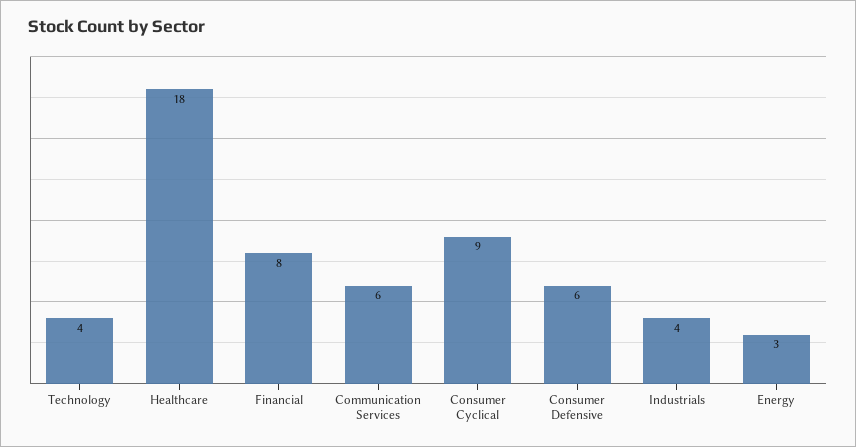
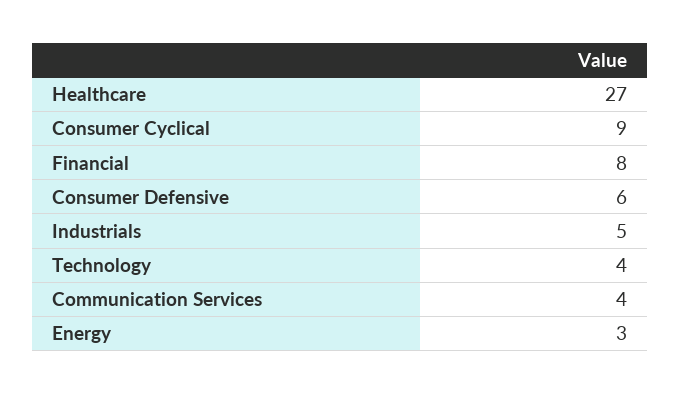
Healthcare: 18 -> 27
Communication Services: 6 -> 4
Industrials: 4 -> 5

